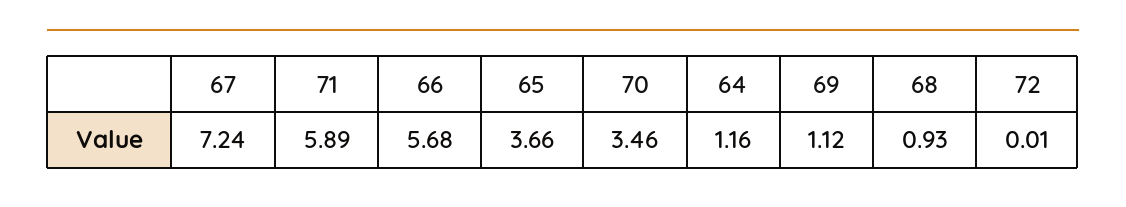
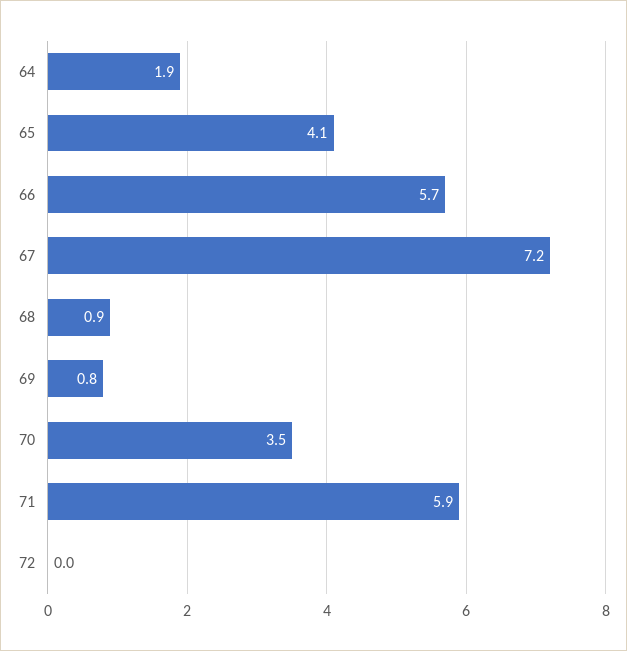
65: 3.66 -> 4.1
64: 1.16 -> 1.9
69: 1.12 -> 0.8

